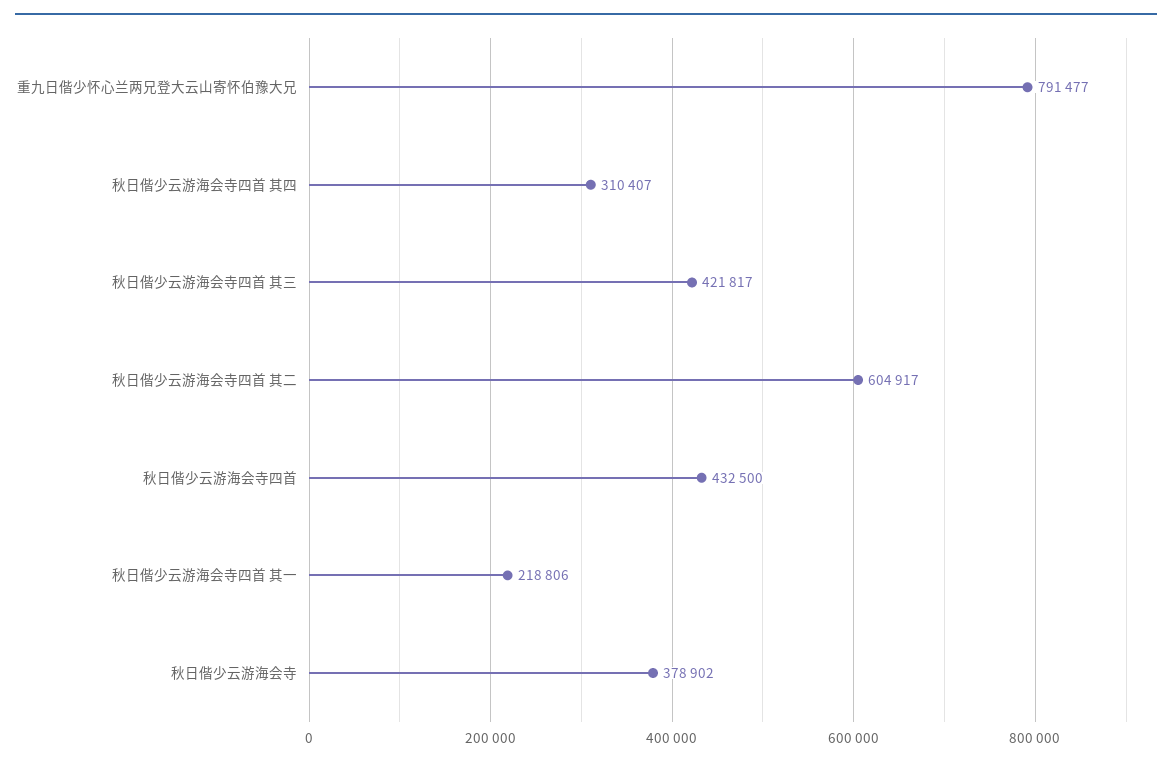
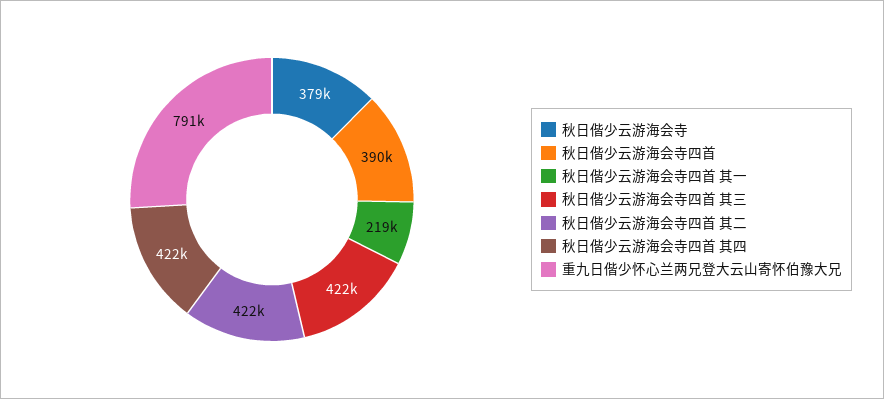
秋日偕少云游海会寺四首 其四: 310407 -> 422000
秋日偕少云游海会寺四首 其二: 604917 -> 422000
秋日偕少云游海会寺四首: 432500 -> 390000

